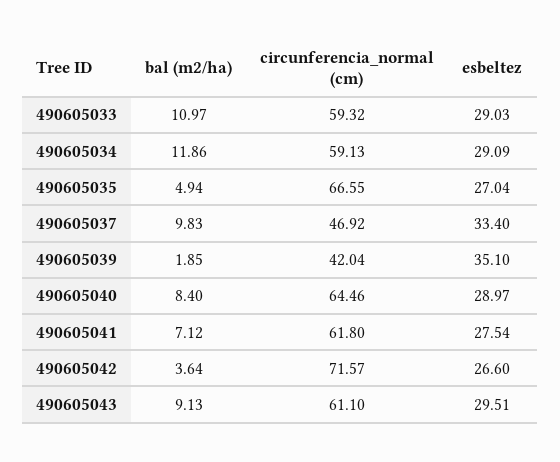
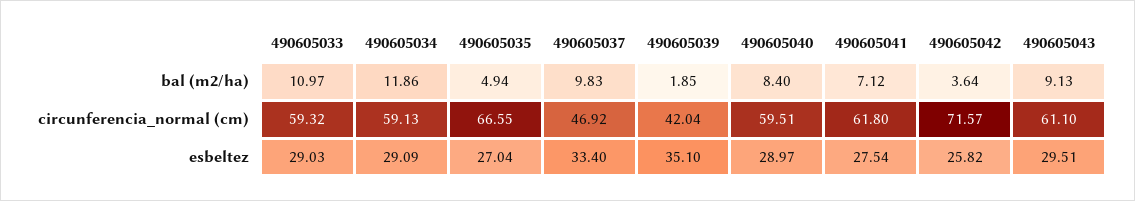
circunferencia_normal (cm), 490605040: 64.46 -> 59.51
esbeltez, 490605042: 26.6 -> 25.82

